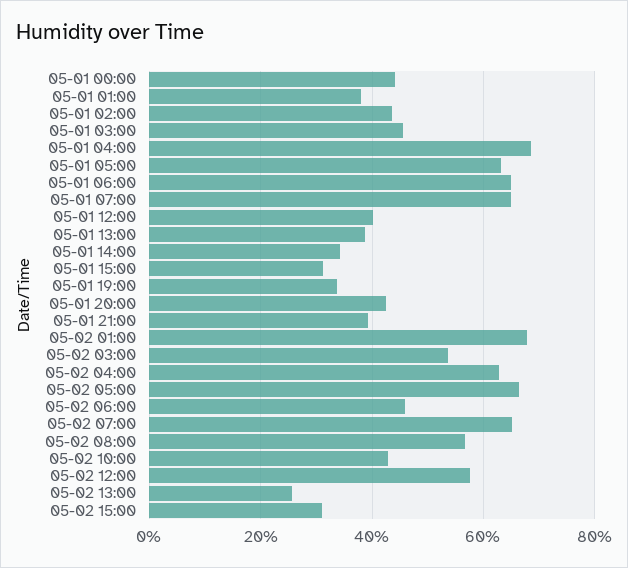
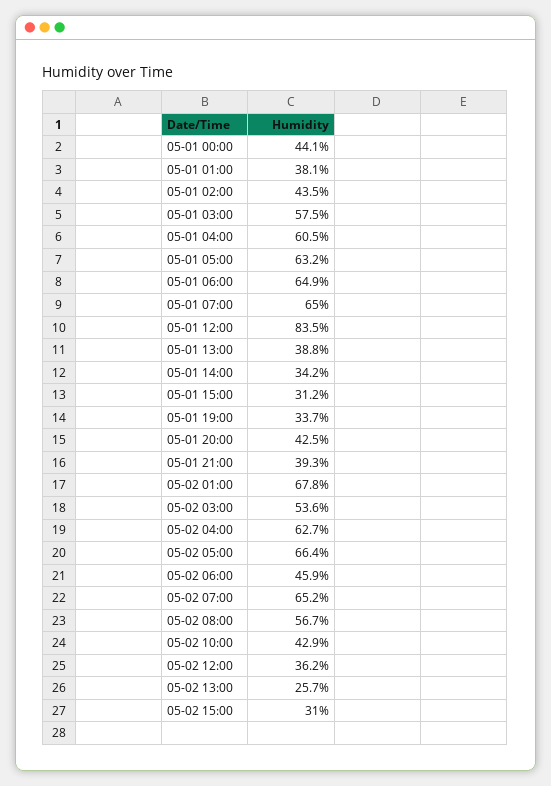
05-01 03:00: 46 -> 57.5
05-01 04:00: 68 -> 60.5
05-01 12:00: 40 -> 83.5
05-02 12:00: 58 -> 36.2

